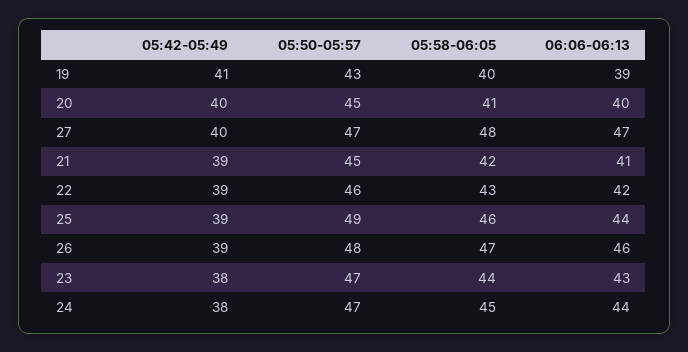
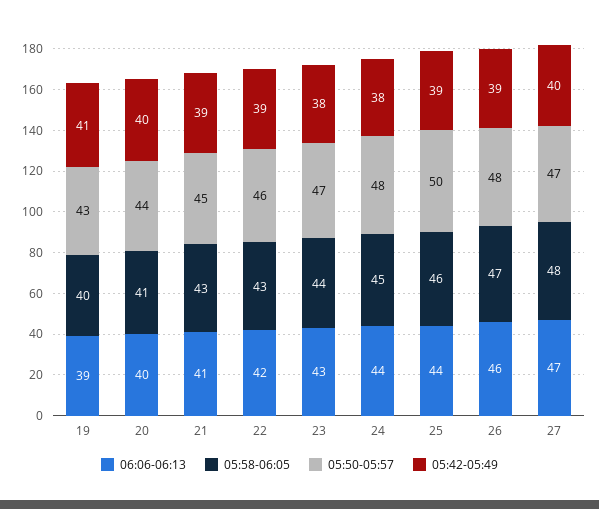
05:50-05:57, 20: 45 -> 44
05:58-06:05, 21: 42 -> 43
05:50-05:57, 25: 49 -> 50
05:50-05:57, 24: 47 -> 48

